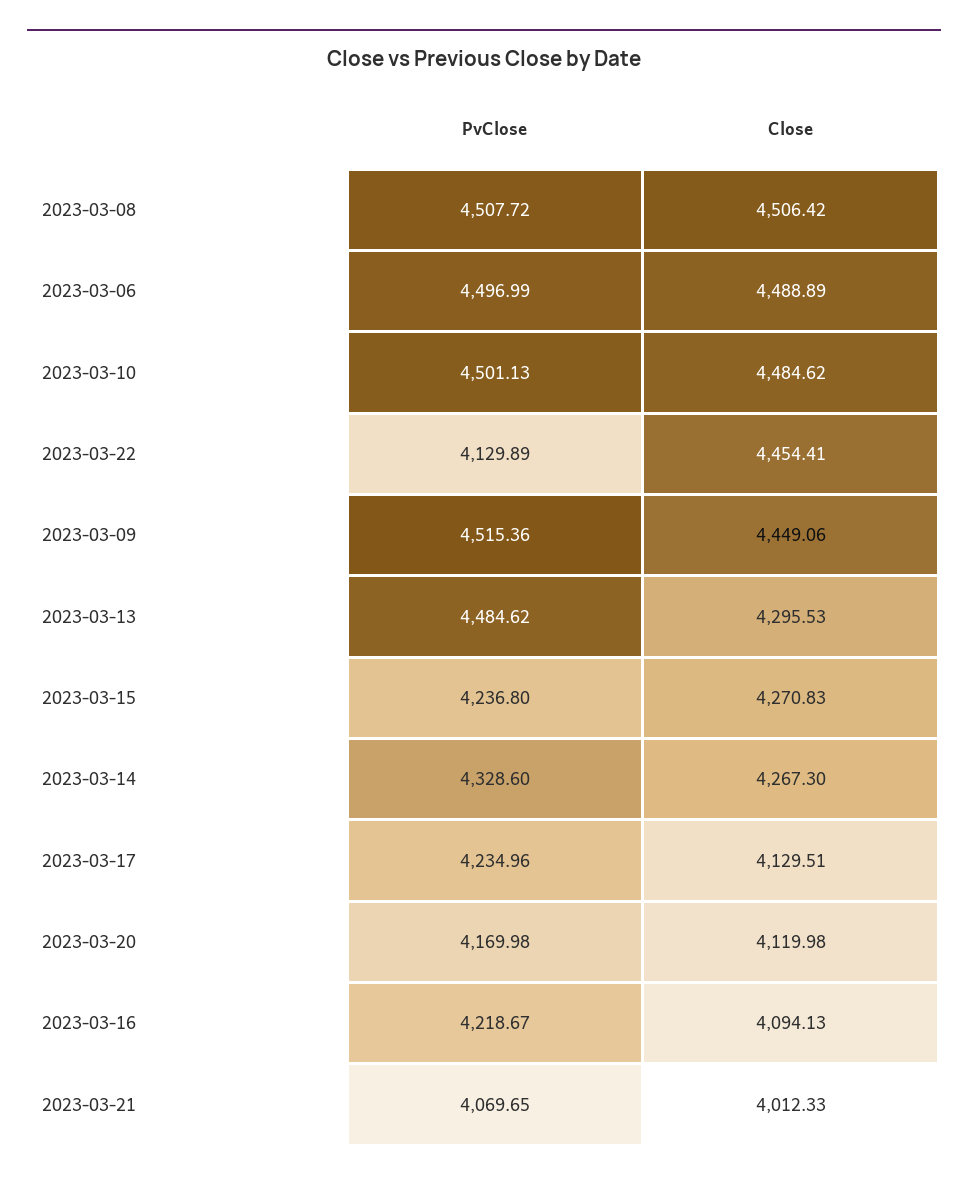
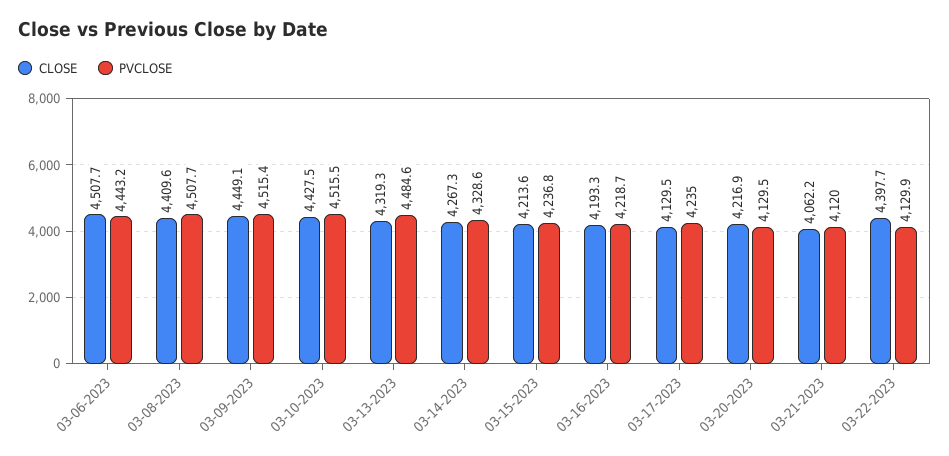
Close, 2023-03-08: 4506.42 -> 4409.6
PvClose, 2023-03-06: 4496.99 -> 4443.2
Close, 2023-03-06: 4488.89 -> 4507.7
PvClose, 2023-03-10: 4501.13 -> 4515.5
Close, 2023-03-10: 4484.62 -> 4427.5
Close, 2023-03-22: 4454.41 -> 4397.7
Close, 2023-03-13: 4295.53 -> 4319.3
Close, 2023-03-15: 4270.83 -> 4213.6
PvClose, 2023-03-20: 4169.98 -> 4129.5
Close, 2023-03-20: 4119.98 -> 4216.9
Close, 2023-03-16: 4094.13 -> 4193.3
PvClose, 2023-03-21: 4069.65 -> 4120
Close, 2023-03-21: 4012.33 -> 4062.2

